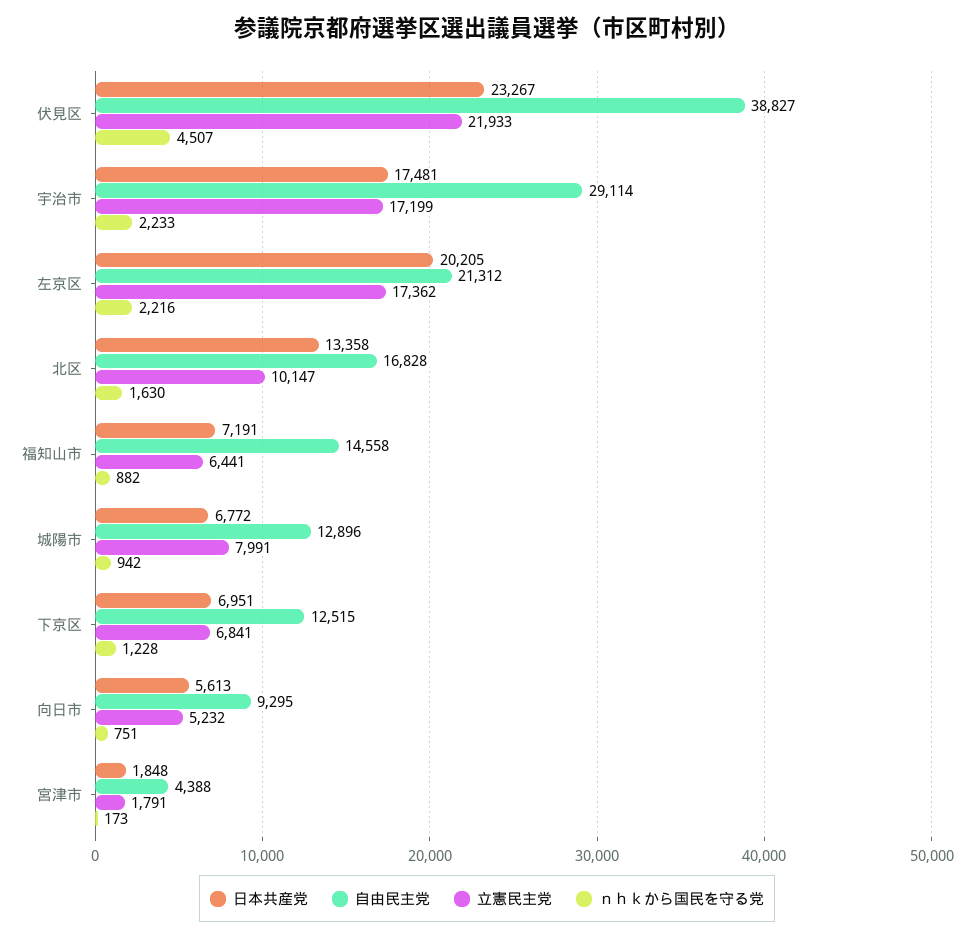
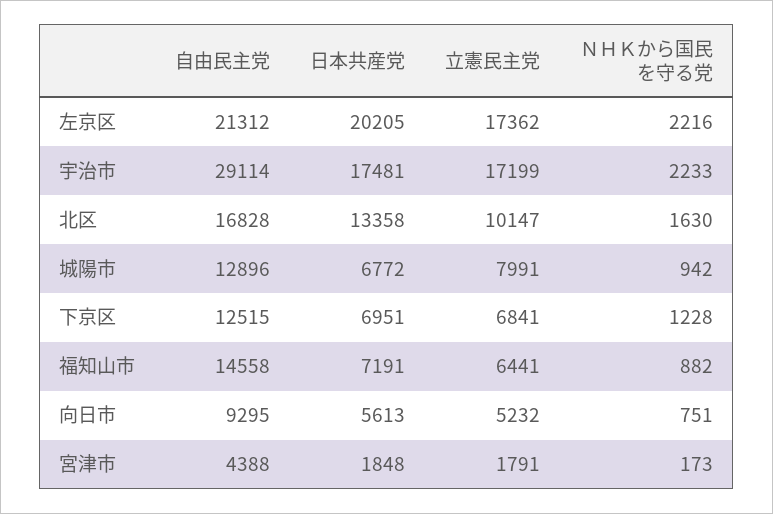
日本共産党, 伏見区: 23267 -> none
自由民主党, 伏見区: 38827 -> none
立憲民主党, 伏見区: 21933 -> none
ｎｈｋから国民を守る党, 伏見区: 4507 -> none

